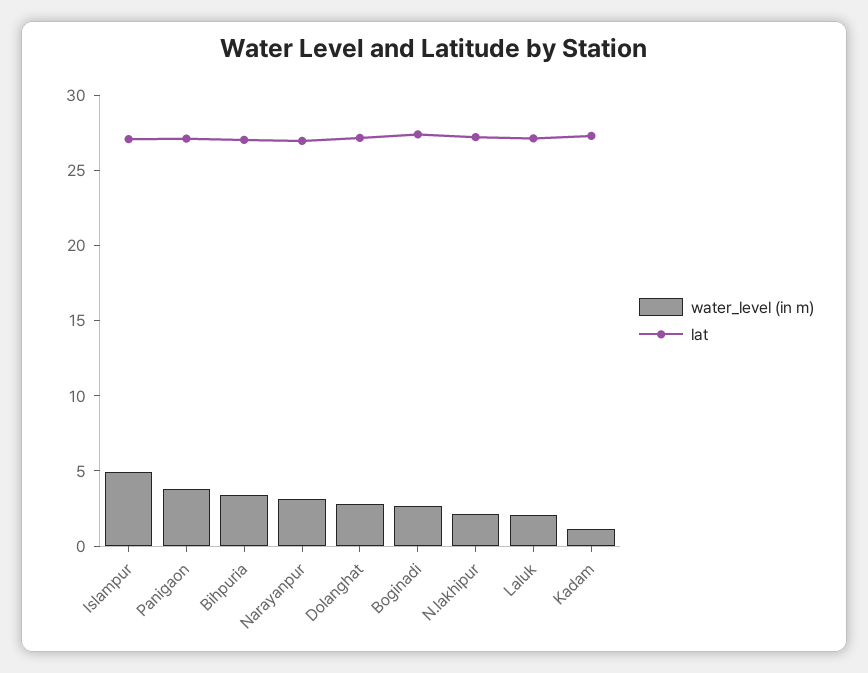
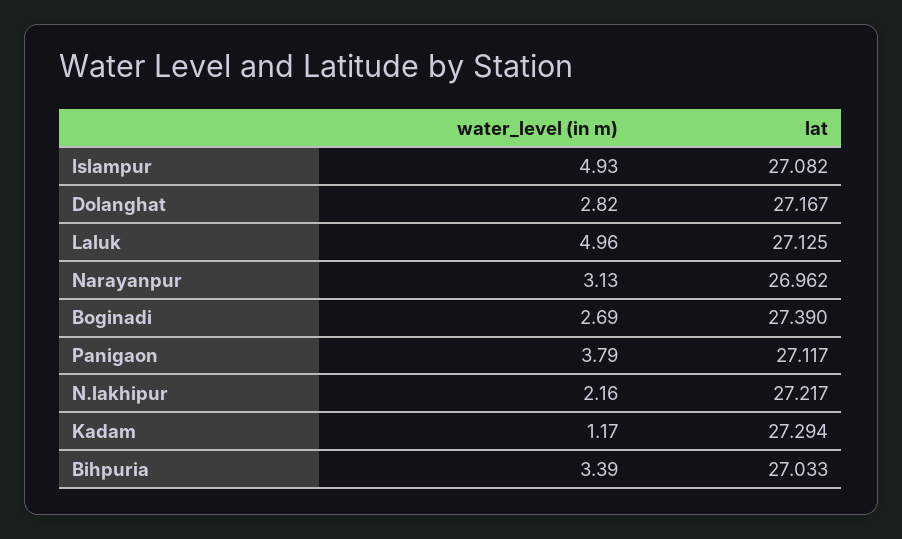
water_level (in m), Laluk: 2 -> 4.96

